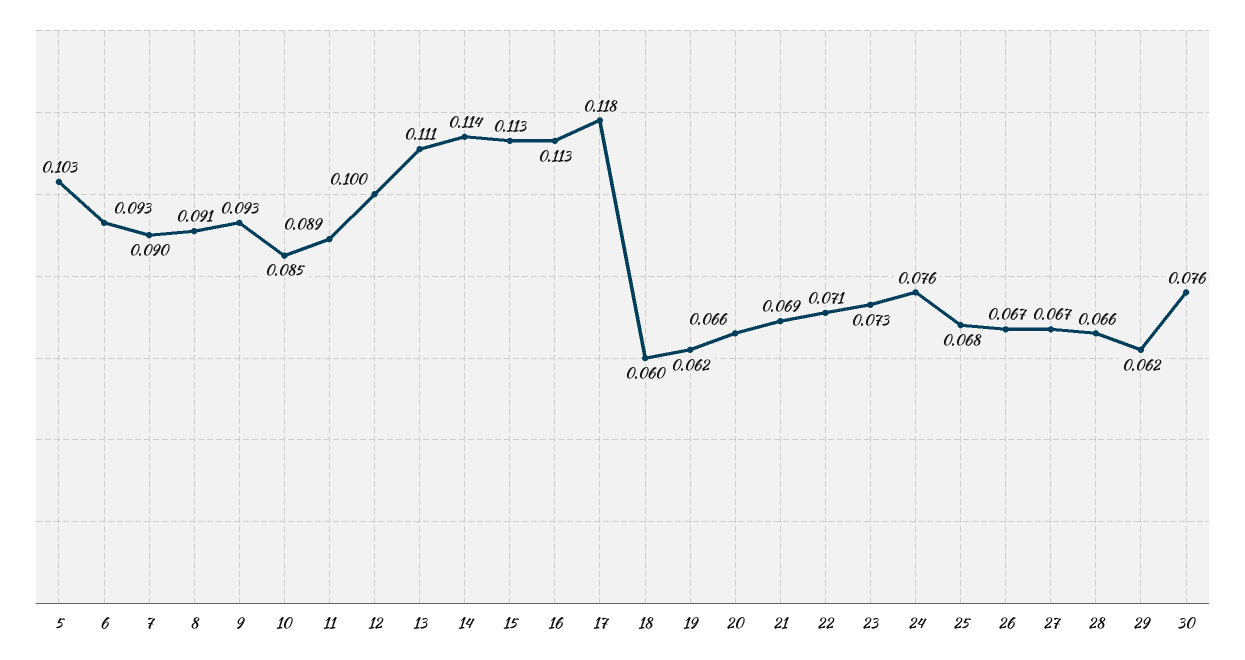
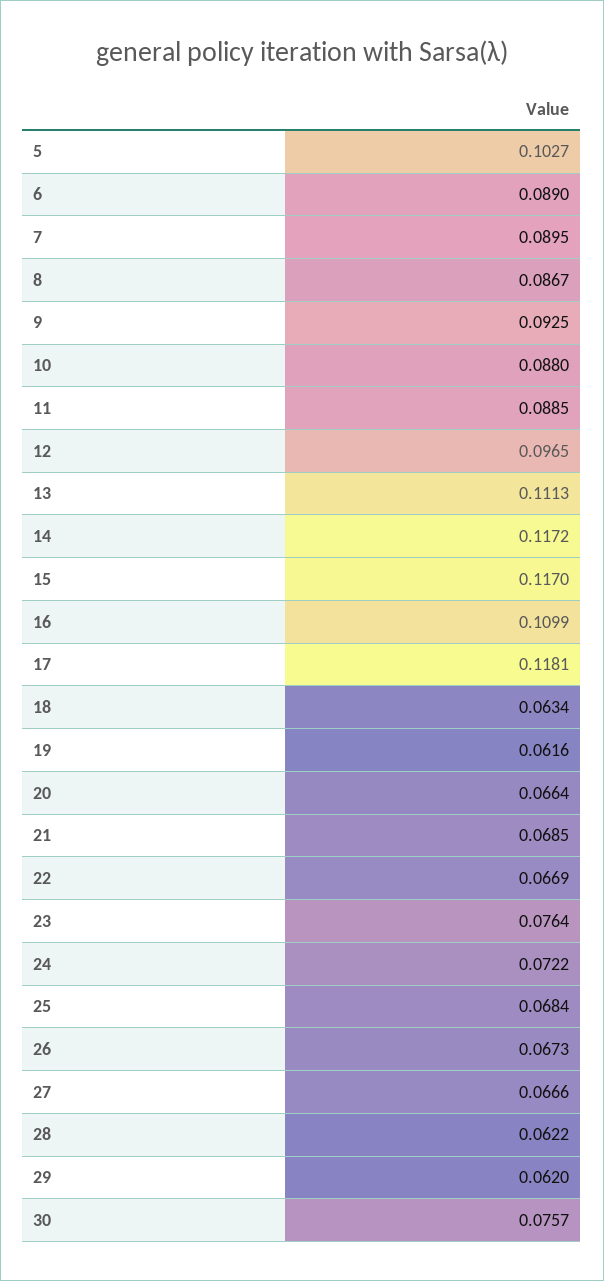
6: 0.093 -> 0.089
8: 0.091 -> 0.0867
10: 0.085 -> 0.088
12: 0.1 -> 0.0965
14: 0.114 -> 0.1172
15: 0.113 -> 0.117
16: 0.113 -> 0.1099
18: 0.06 -> 0.0634
22: 0.071 -> 0.0669
23: 0.073 -> 0.0764
24: 0.076 -> 0.0722
28: 0.066 -> 0.0622

